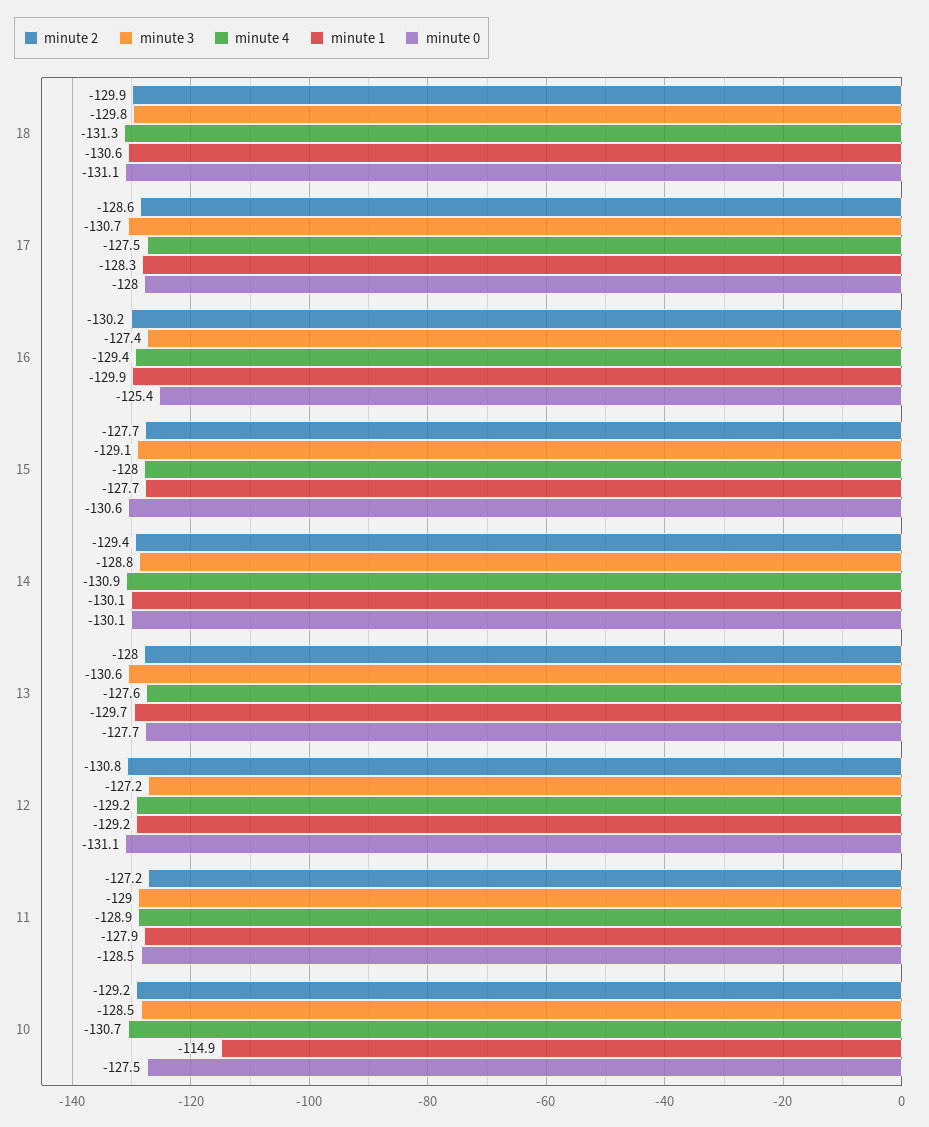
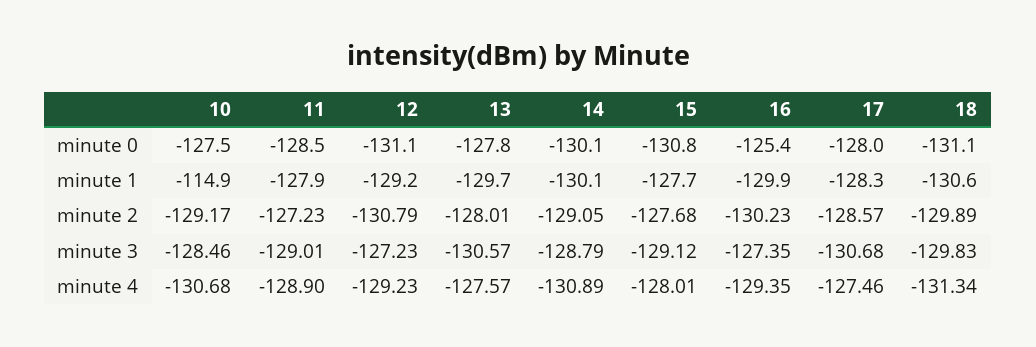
minute 0, 15: -130.6 -> -130.8
minute 2, 14: -129.4 -> -129.05
minute 0, 13: -127.7 -> -127.8

